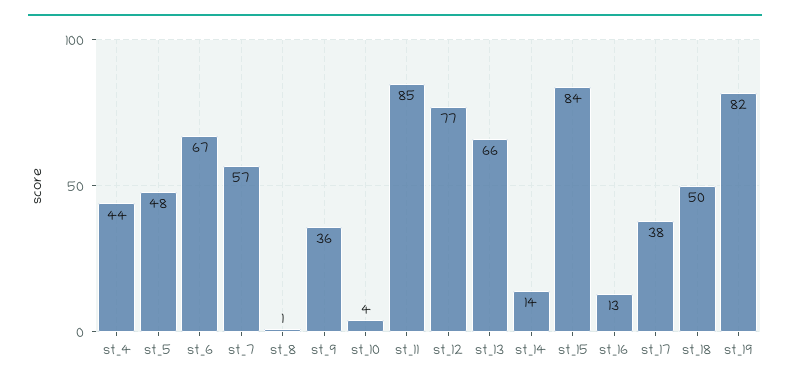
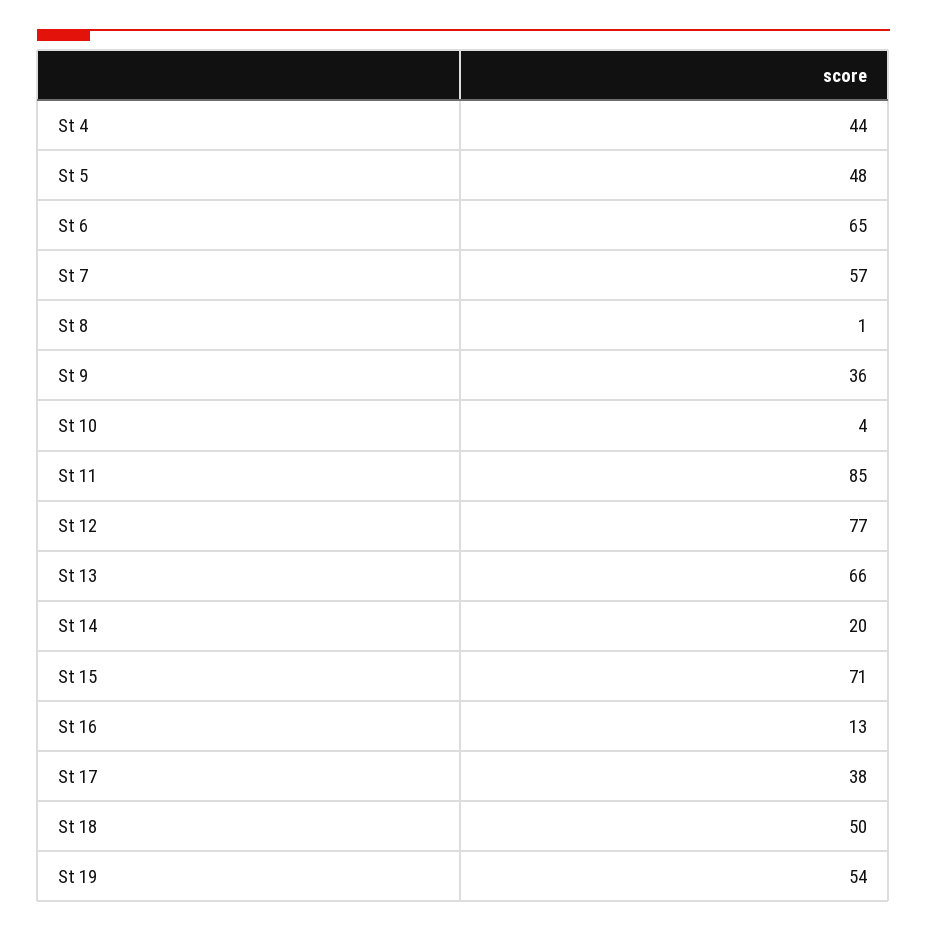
st_6: 67 -> 65
st_14: 14 -> 20
st_15: 84 -> 71
st_19: 82 -> 54

